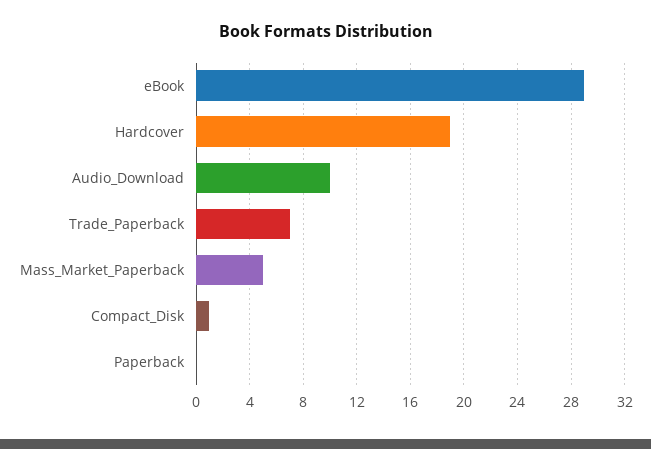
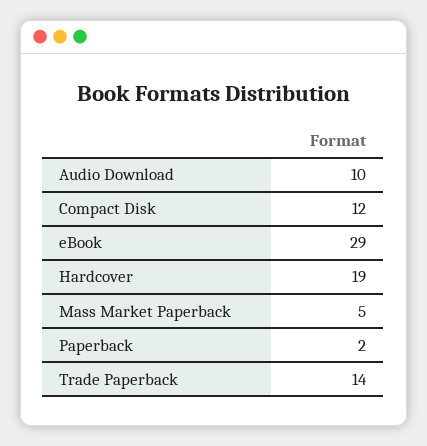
Trade_Paperback: 7 -> 14
Compact_Disk: 1 -> 12
Paperback: 0 -> 2

